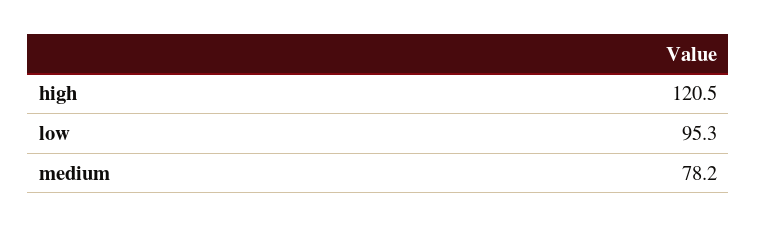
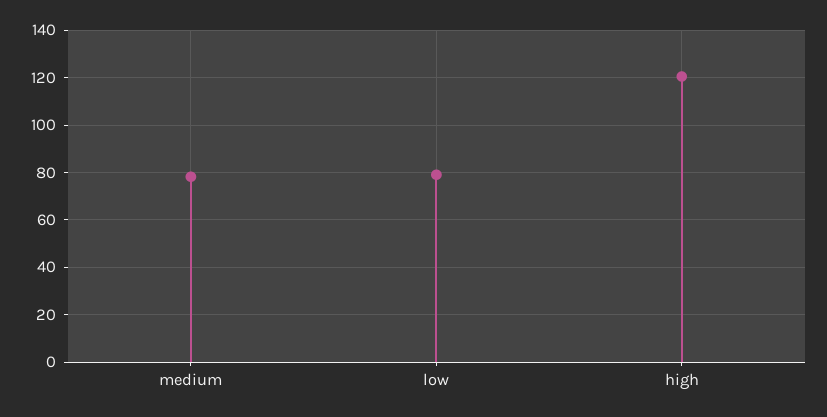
low: 95.3 -> 80

